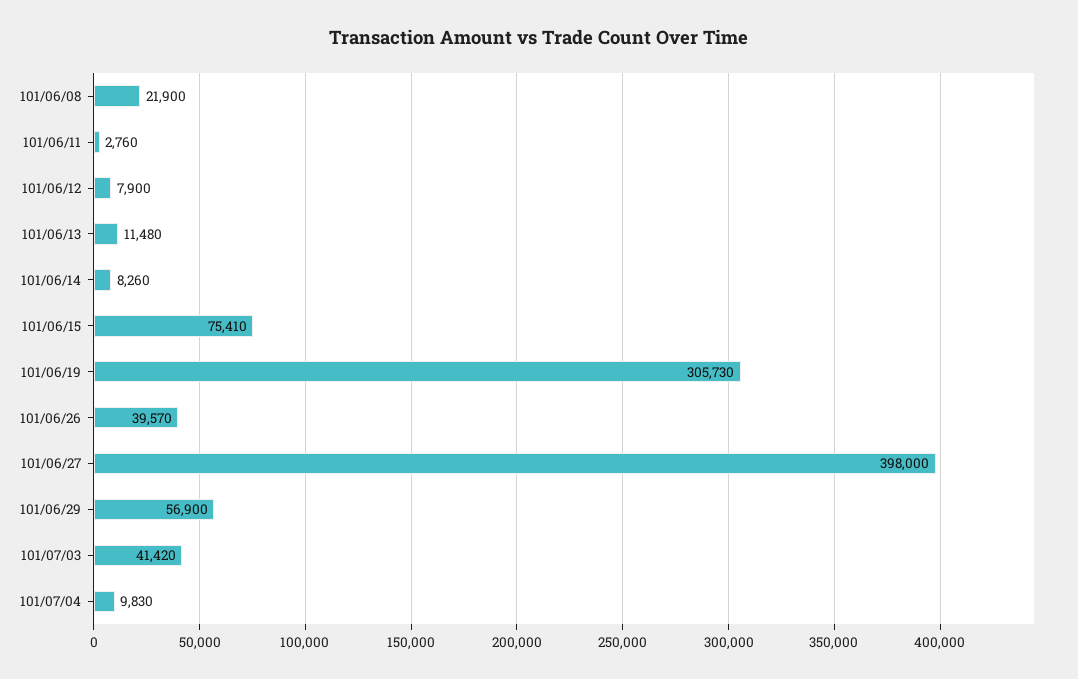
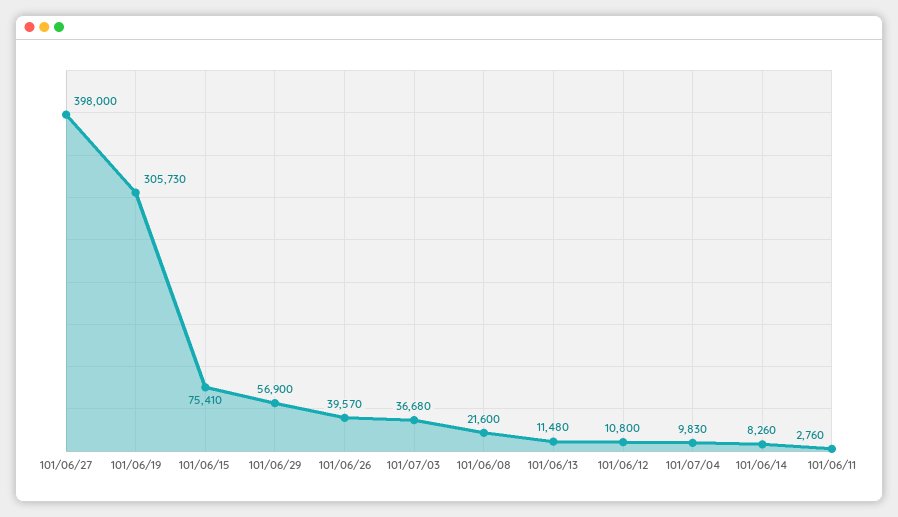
101/06/08: 21900 -> 21600
101/06/12: 7900 -> 10800
101/07/03: 41420 -> 36680

